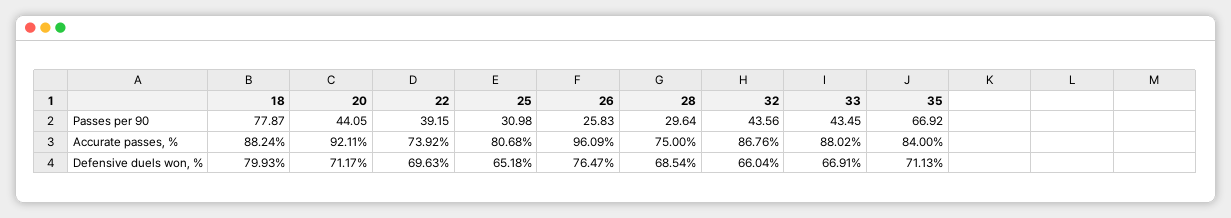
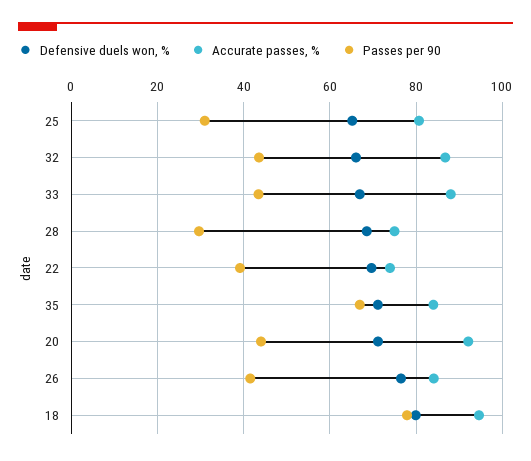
Passes per 90, 26: 25.83 -> 42
Accurate passes, %, 18: 88.24 -> 94
Accurate passes, %, 26: 96.09 -> 84

